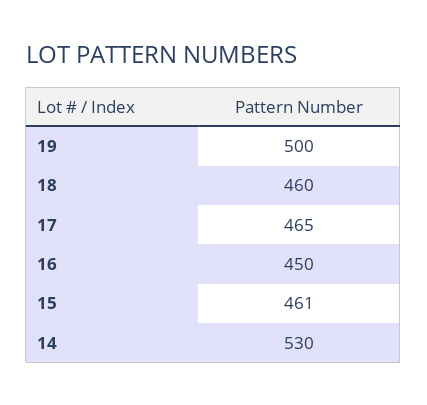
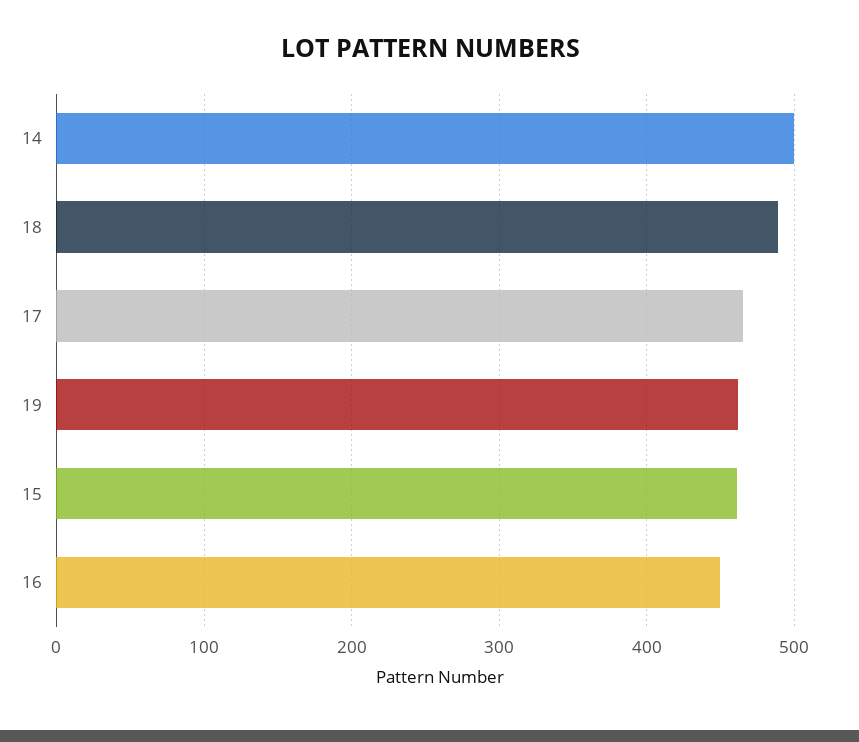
19: 500 -> 460
18: 460 -> 490
14: 530 -> 500

